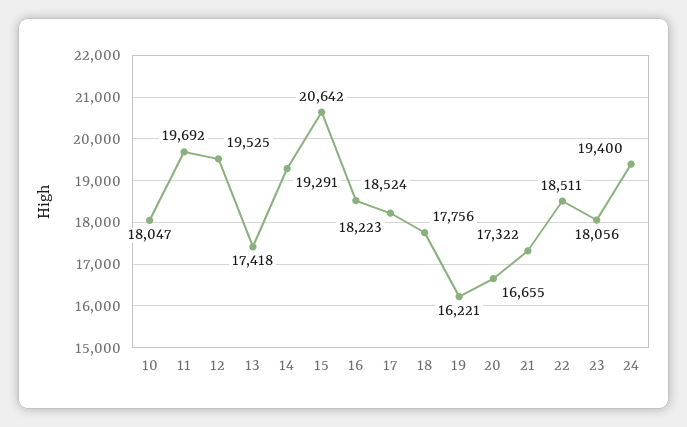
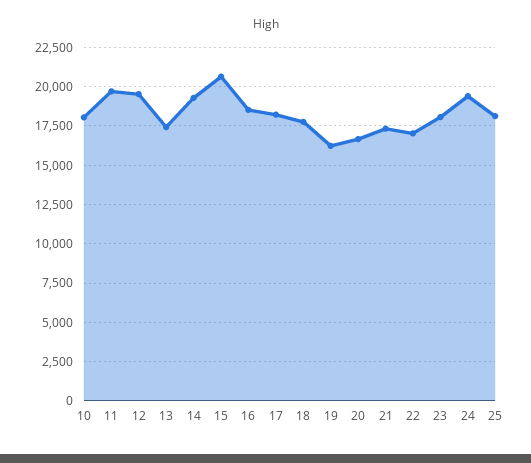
22: 18511 -> 17000
25: none -> 18000

